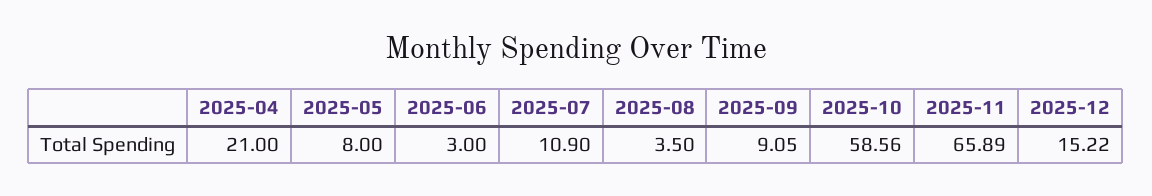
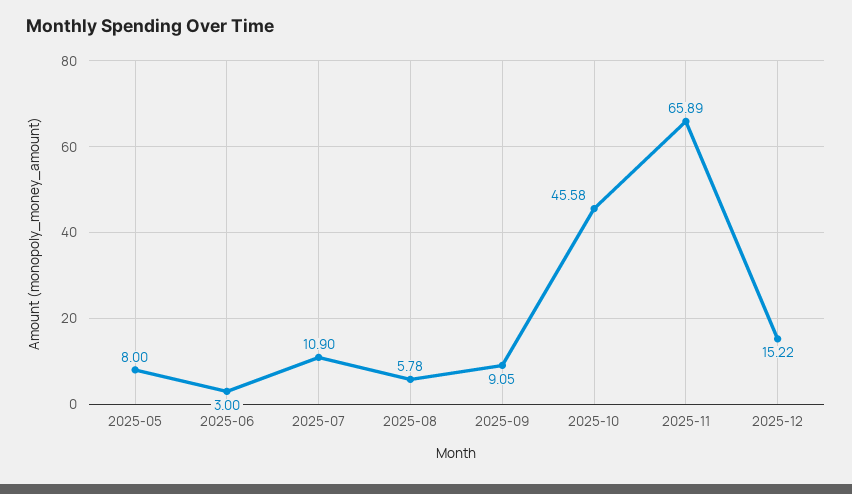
2025-04: 21 -> none
2025-08: 3.5 -> 5.78
2025-10: 58.56 -> 45.58

